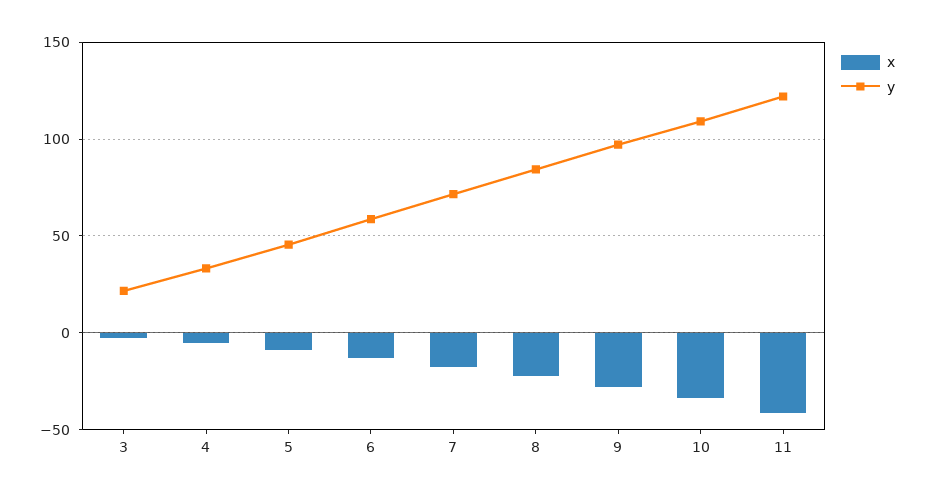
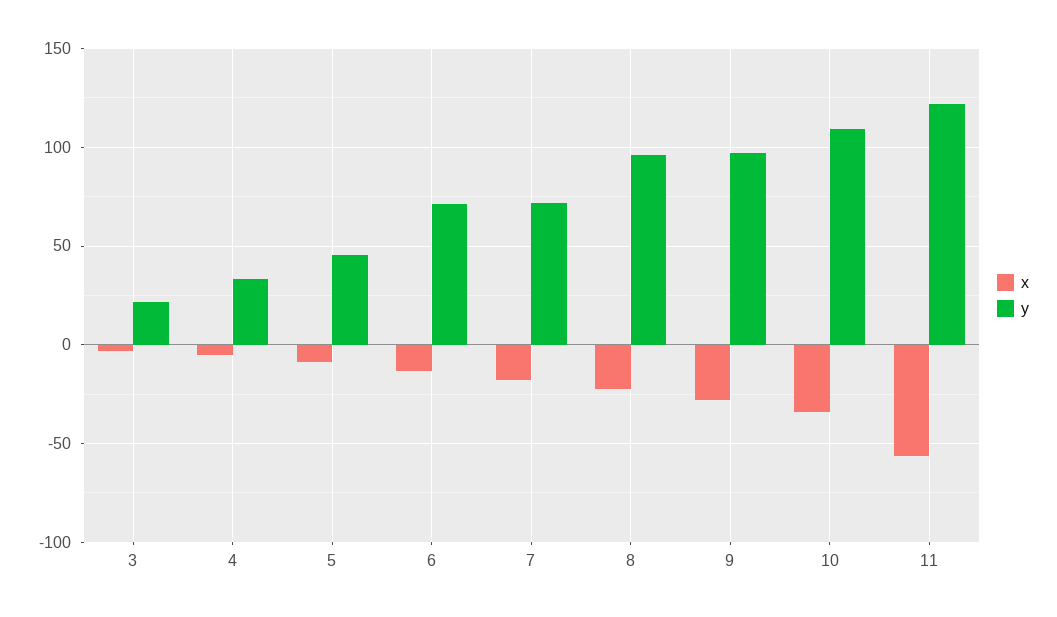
y, 6: 60 -> 70
y, 8: 85 -> 95
x, 11: -40 -> -55

